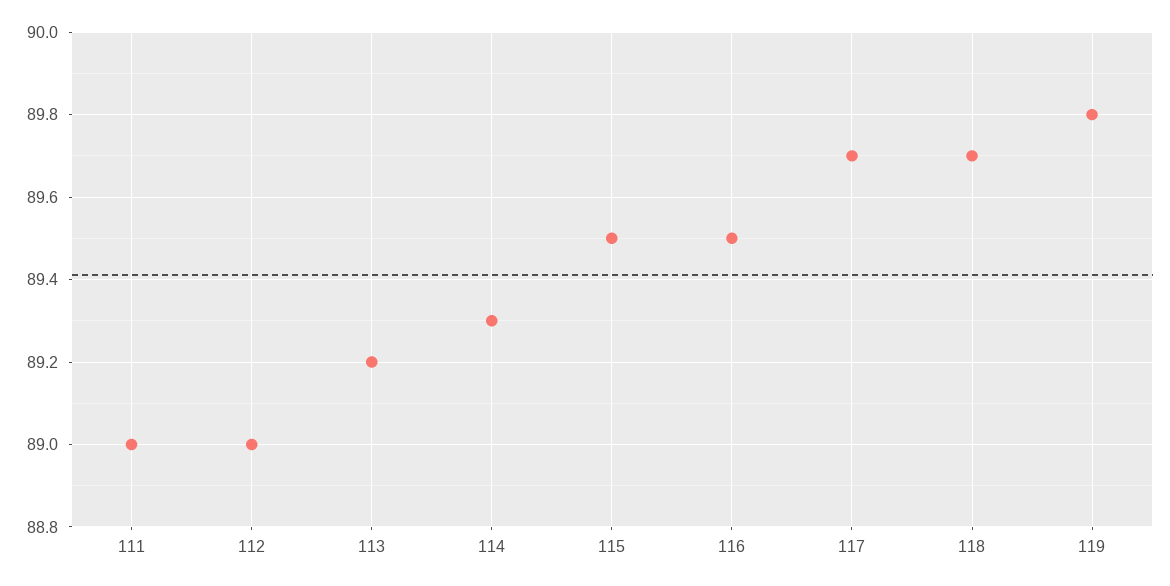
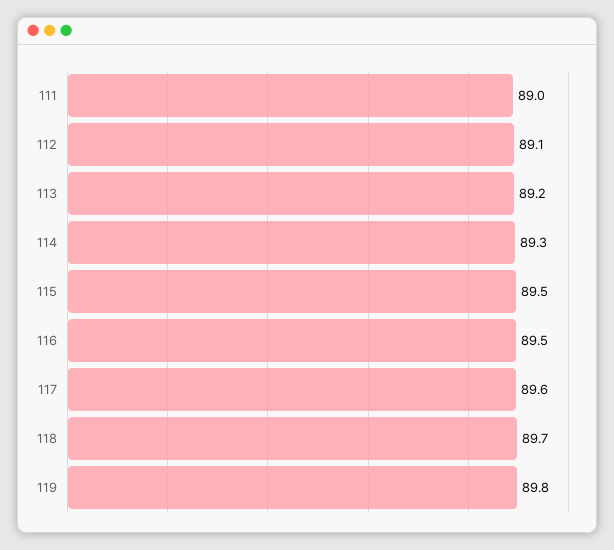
112: 89 -> 89.1
117: 89.7 -> 89.6

